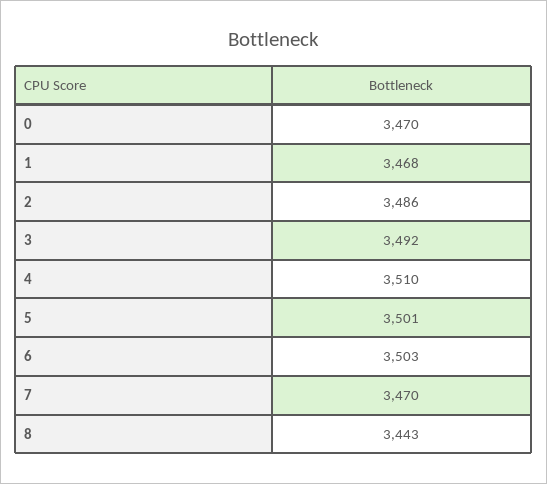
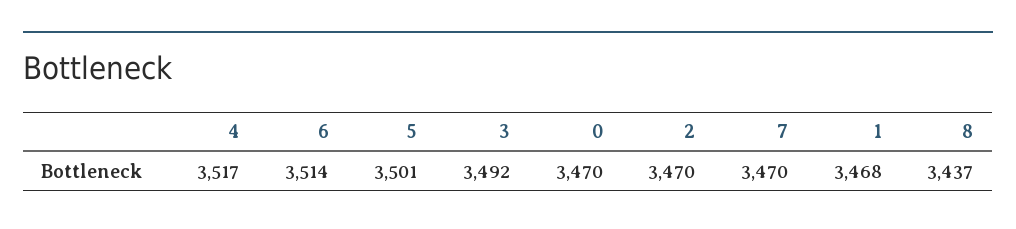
2: 3486 -> 3470
4: 3510 -> 3517
6: 3503 -> 3514
8: 3443 -> 3437

